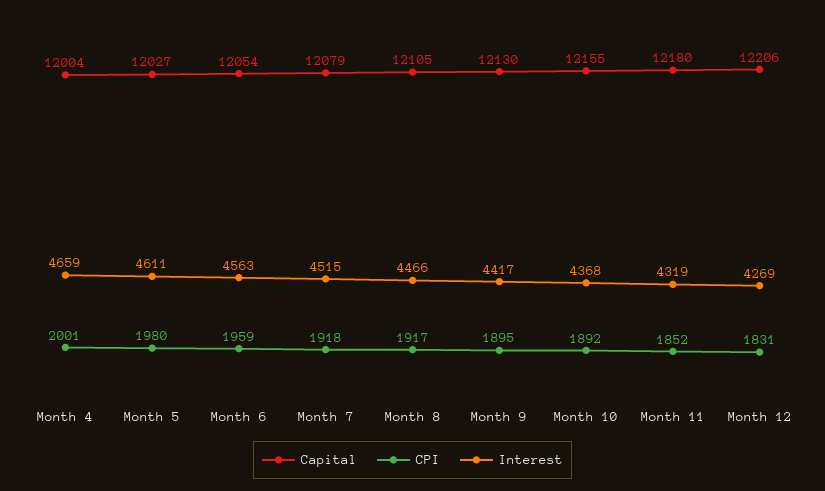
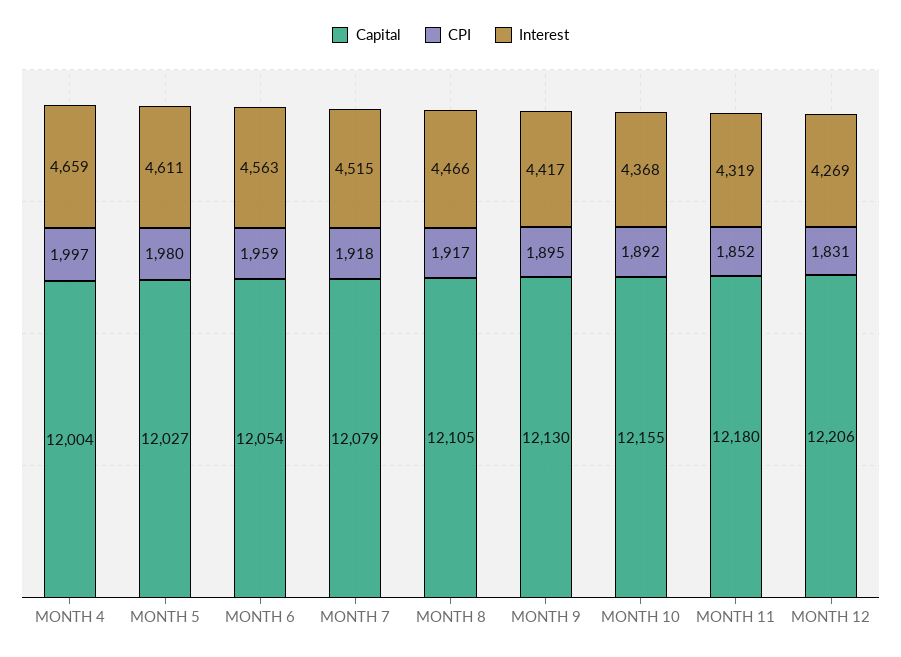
CPI, Month 4: 2001 -> 1997

